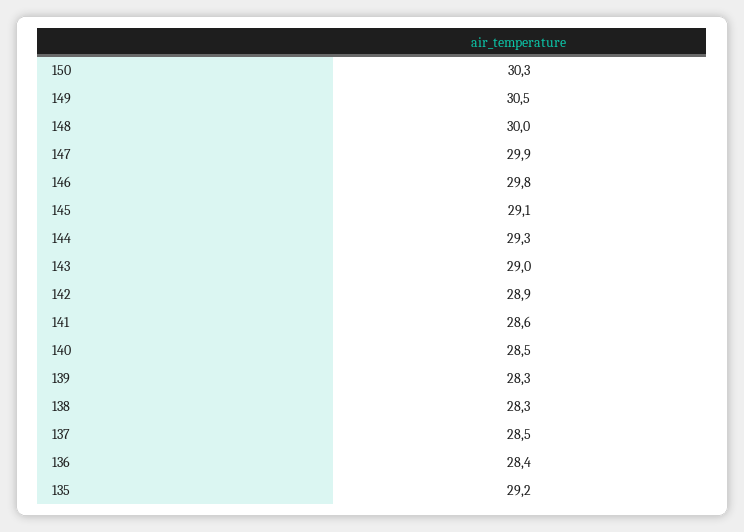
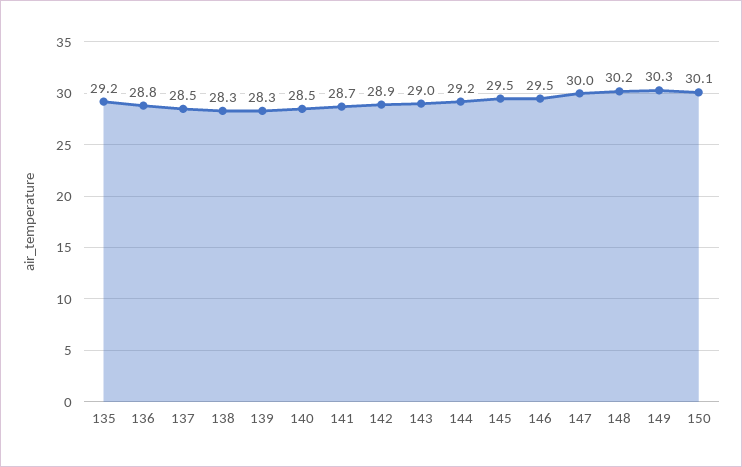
150: 30.3 -> 30.1
149: 30.5 -> 30.3
148: 30 -> 30.2
147: 29.9 -> 30
146: 29.8 -> 29.5
145: 29.1 -> 29.5
144: 29.3 -> 29.2
141: 28.6 -> 28.7
136: 28.4 -> 28.8

